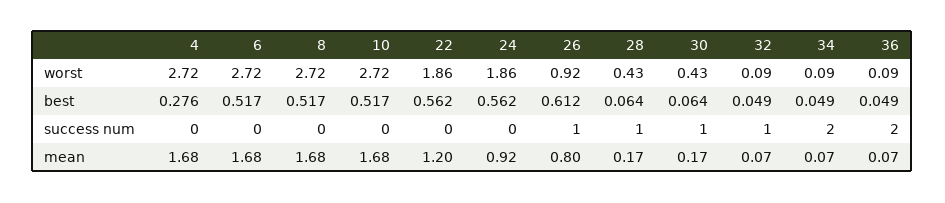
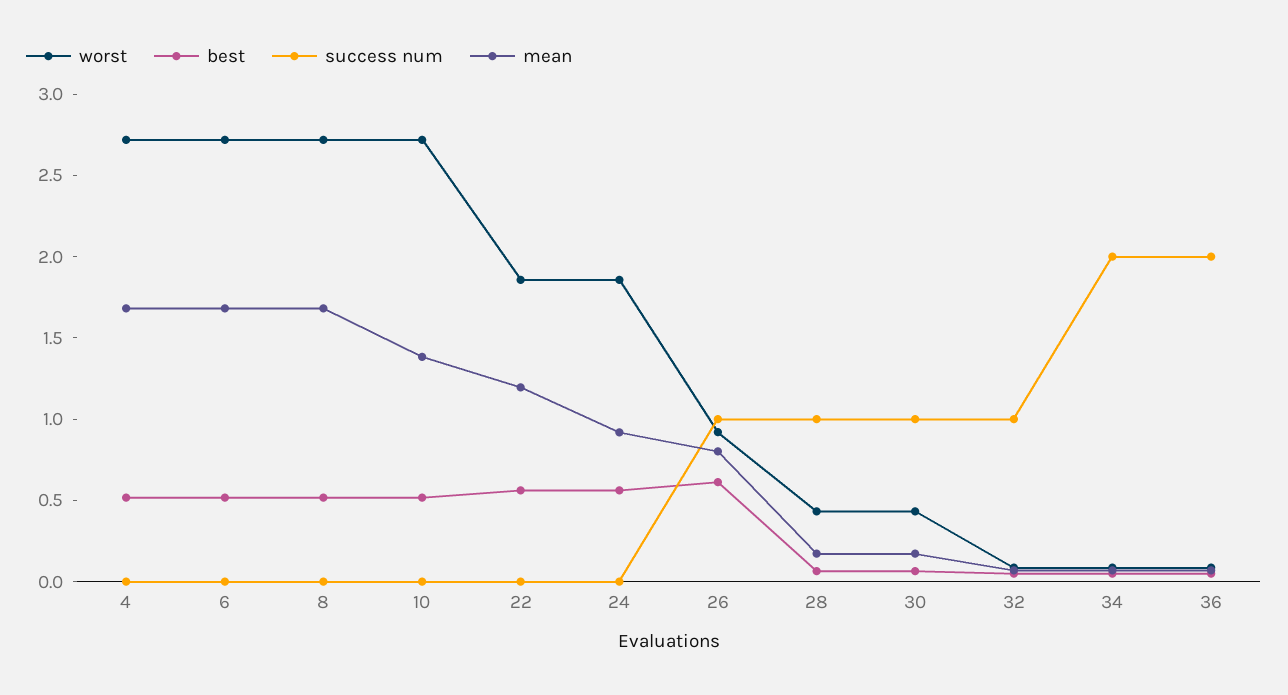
best, 4: 0.276 -> 0.5
mean, 10: 1.68 -> 1.4

